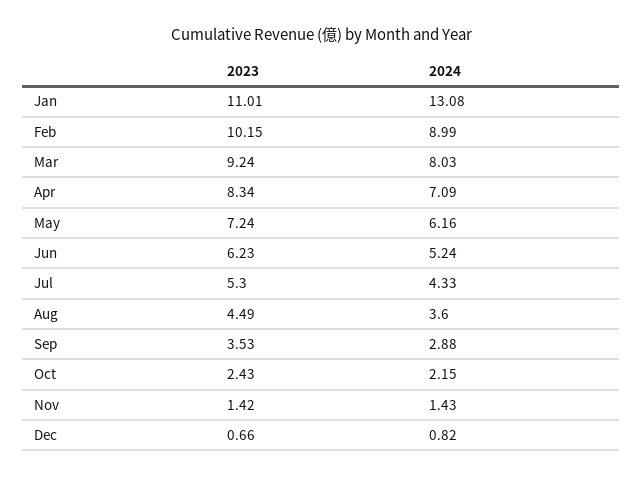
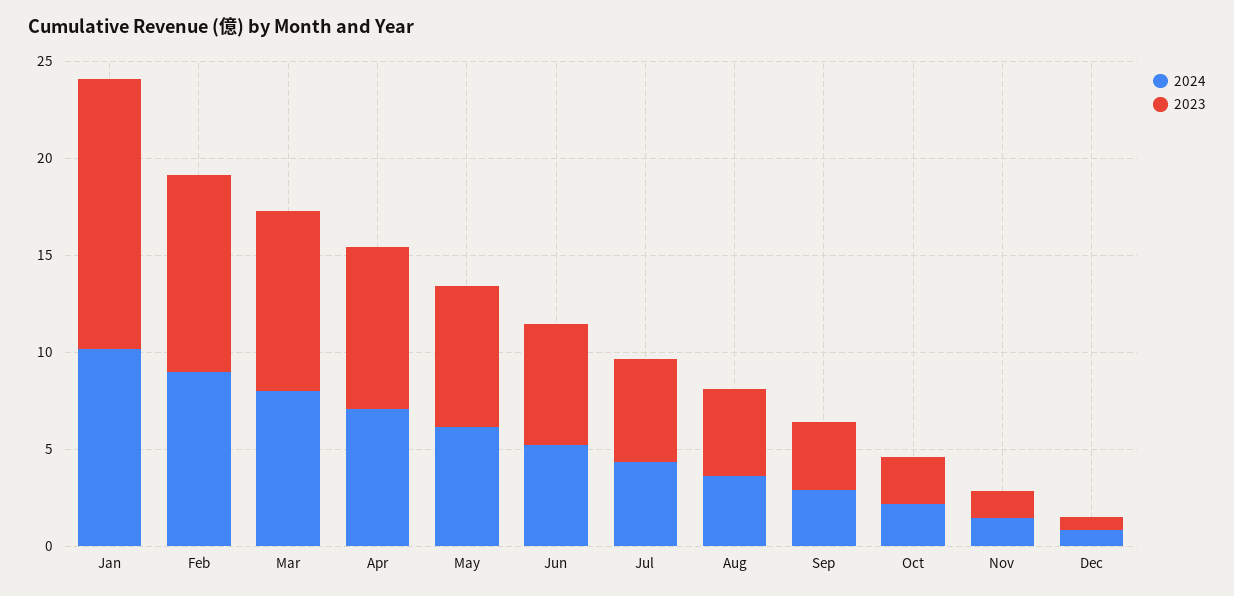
2023, Jan: 11.01 -> 14
2024, Jan: 13.08 -> 10

